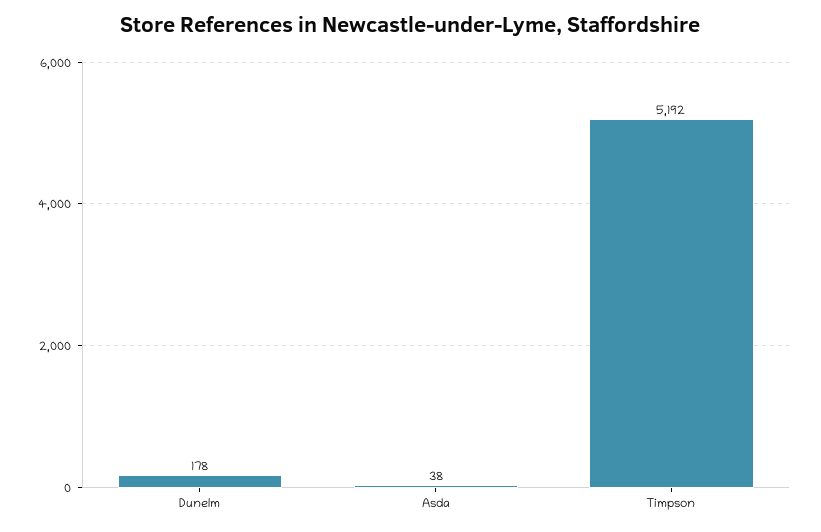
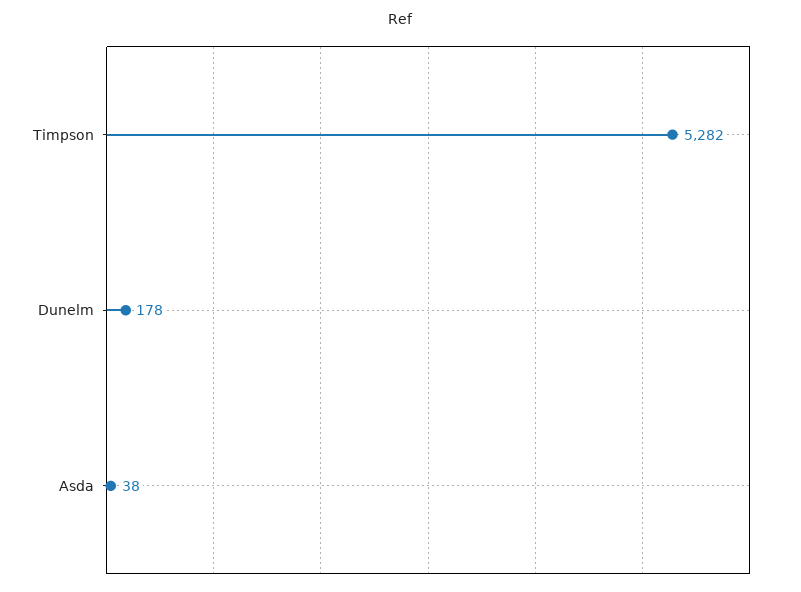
Timpson: 5192 -> 5282

